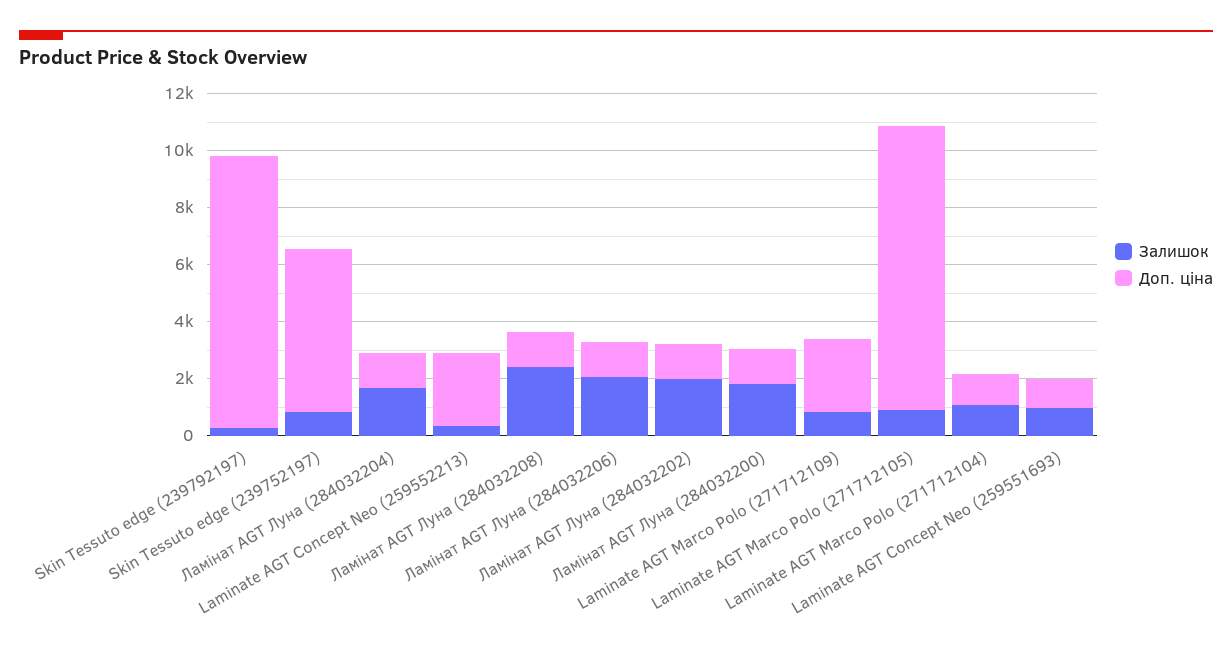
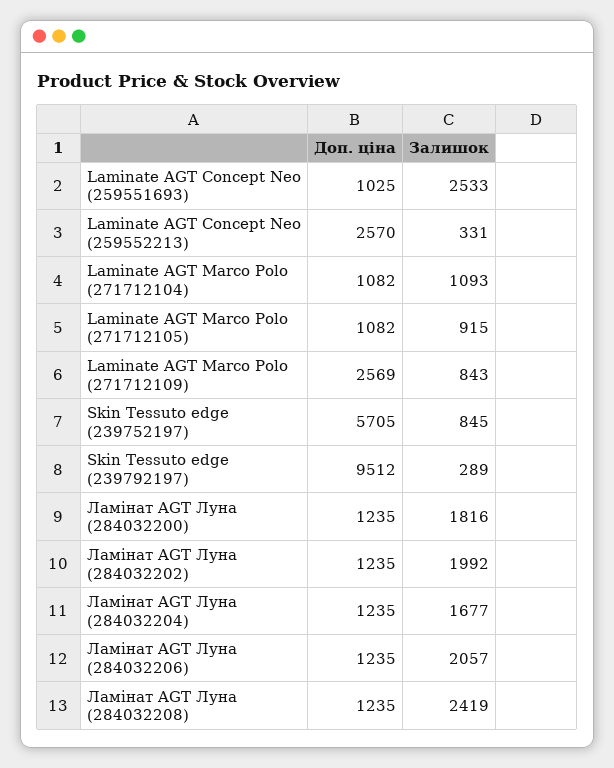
Доп. ціна, Laminate AGT Marco Polo (271712105): 10000 -> 1082
Залишок, Laminate AGT Concept Neo (259551693): 1000 -> 2533

